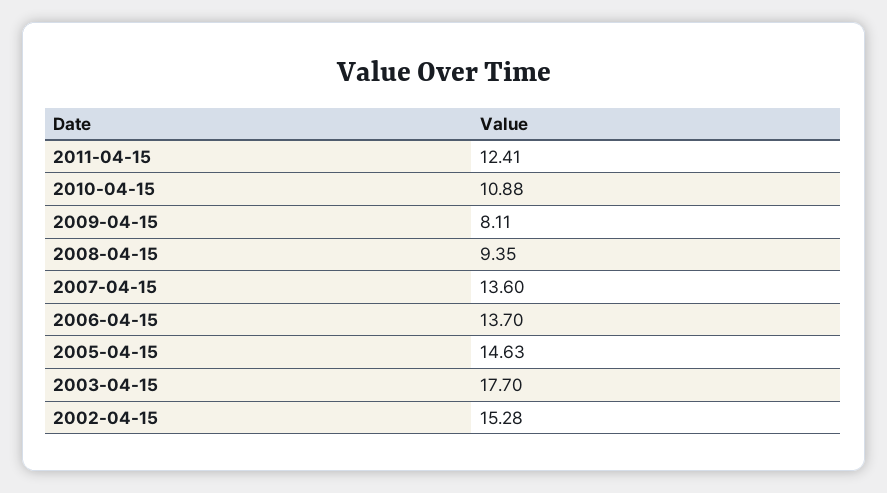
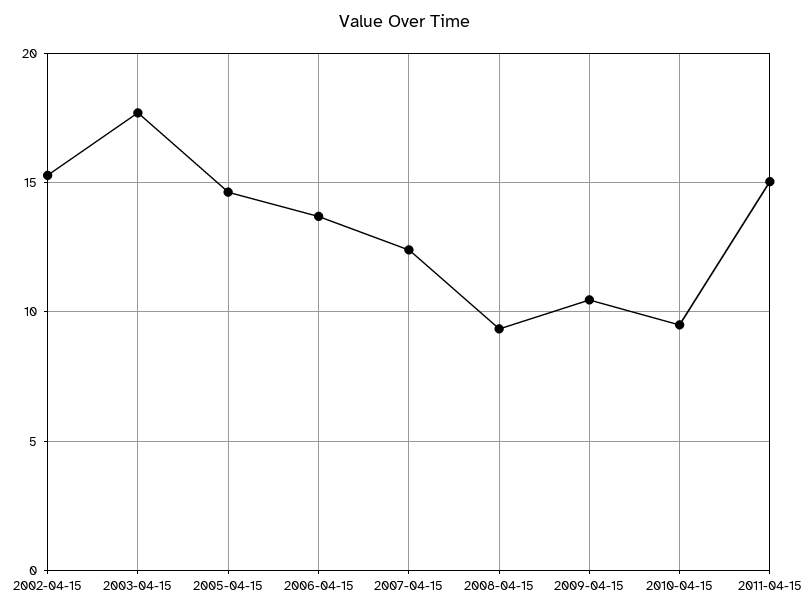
2011-04-15: 12.41 -> 15
2010-04-15: 10.88 -> 9.5
2009-04-15: 8.11 -> 10.5
2007-04-15: 13.6 -> 12.5

